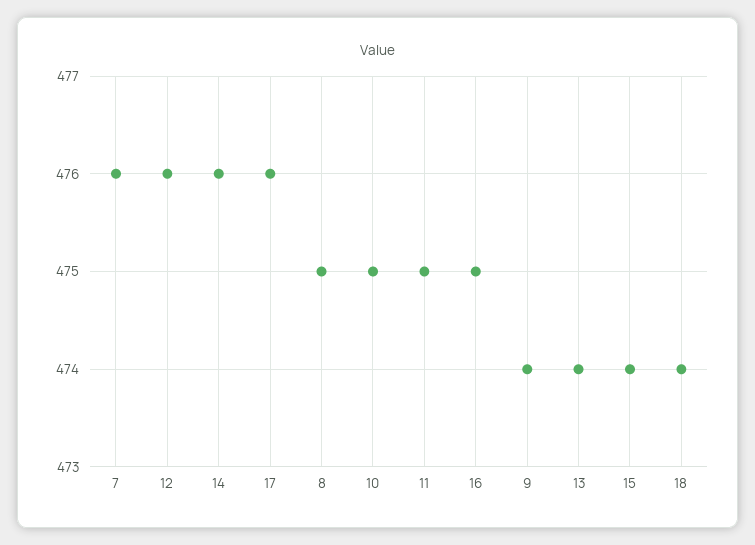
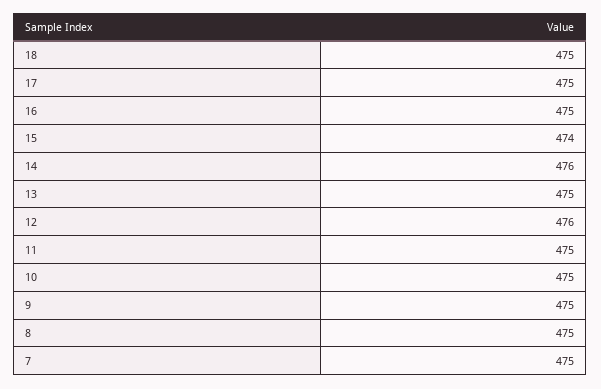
7: 476 -> 475
17: 476 -> 475
9: 474 -> 475
13: 474 -> 475
18: 474 -> 475

